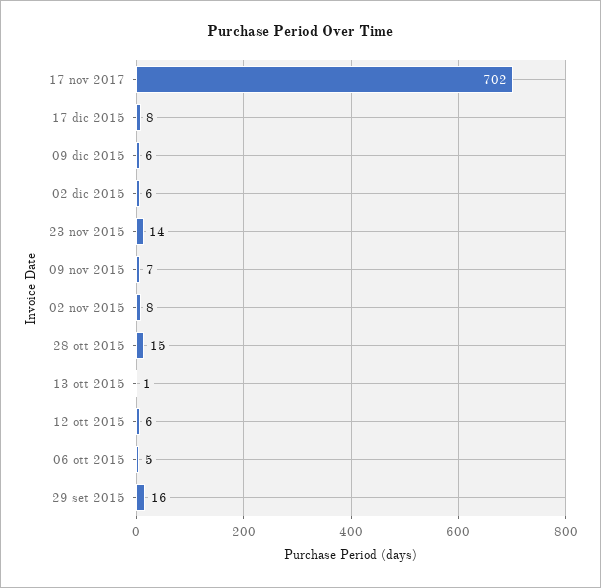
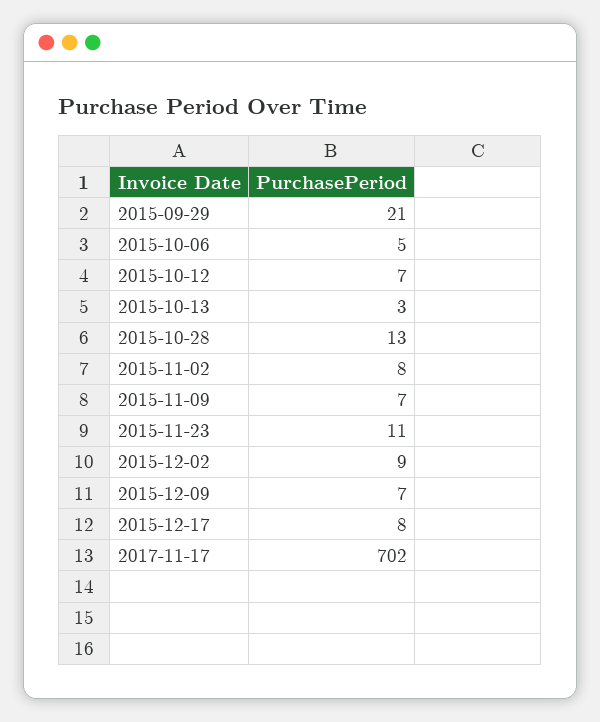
09 dic 2015: 6 -> 7
02 dic 2015: 6 -> 9
23 nov 2015: 14 -> 11
28 ott 2015: 15 -> 13
13 ott 2015: 1 -> 3
12 ott 2015: 6 -> 7
29 set 2015: 16 -> 21

